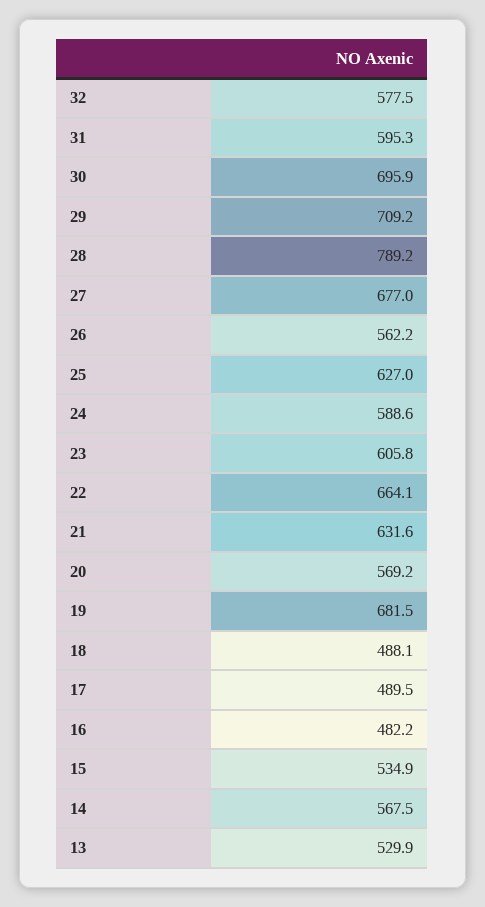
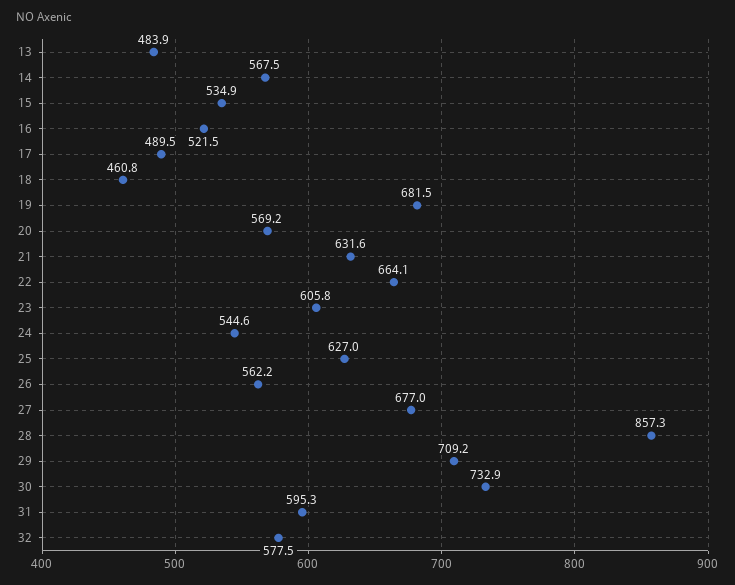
30: 695.9 -> 732.9
28: 789.2 -> 857.3
24: 588.6 -> 544.6
18: 488.1 -> 460.8
16: 482.2 -> 521.5
13: 529.9 -> 483.9

